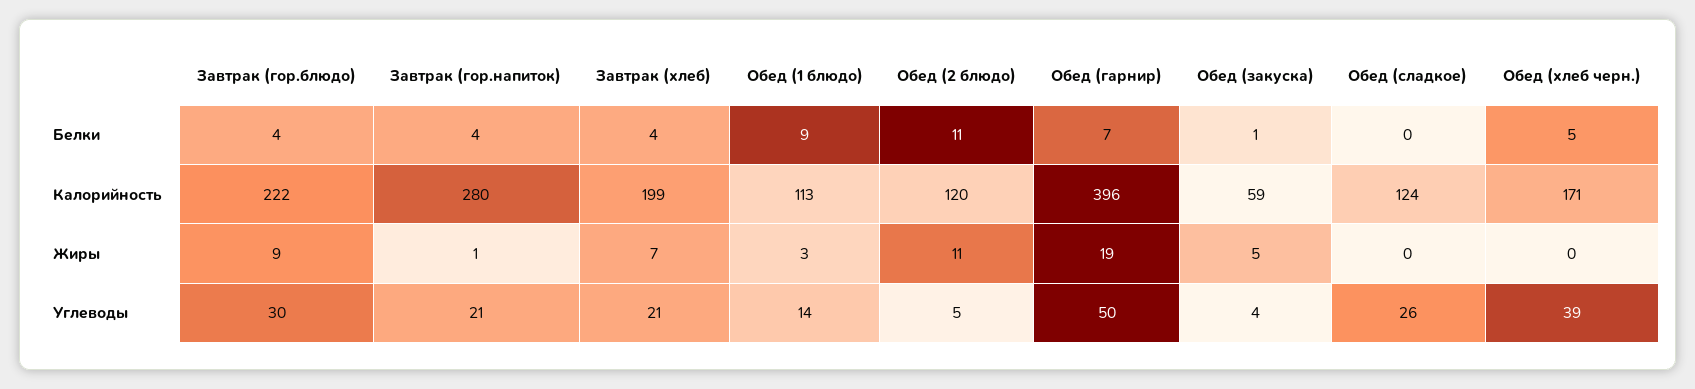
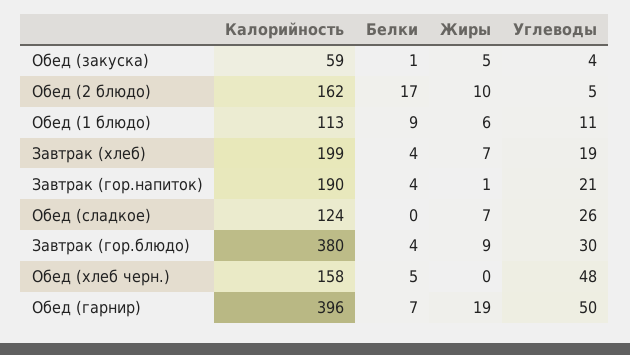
Обед (2 блюдо), Белки: 11 -> 17
Завтрак (гор.блюдо), Калорийность: 222 -> 380
Завтрак (гор.напиток), Калорийность: 280 -> 190
Обед (2 блюдо), Калорийность: 120 -> 162
Обед (хлеб черн.), Калорийность: 171 -> 158
Обед (1 блюдо), Жиры: 3 -> 6
Обед (2 блюдо), Жиры: 11 -> 10
Обед (сладкое), Жиры: 0 -> 7
Завтрак (хлеб), Углеводы: 21 -> 19
Обед (1 блюдо), Углеводы: 14 -> 11
Обед (хлеб черн.), Углеводы: 39 -> 48

